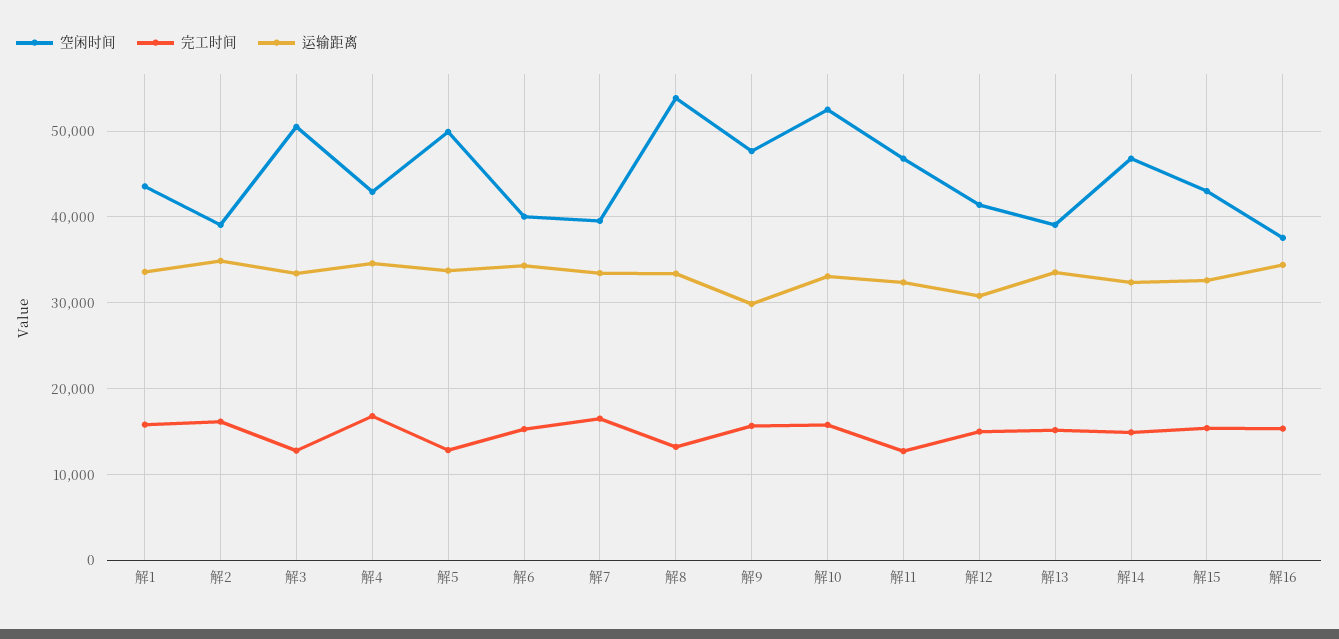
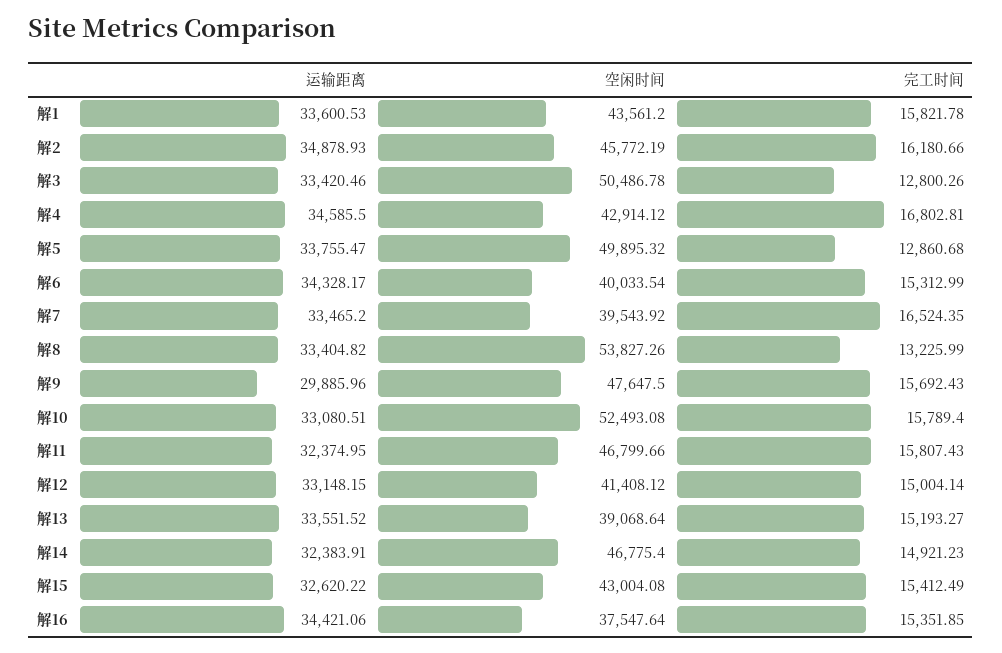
空闲时间, 解2: 39000 -> 45772.19
完工时间, 解11: 13000 -> 15807.43
运输距离, 解12: 31000 -> 33148.15

